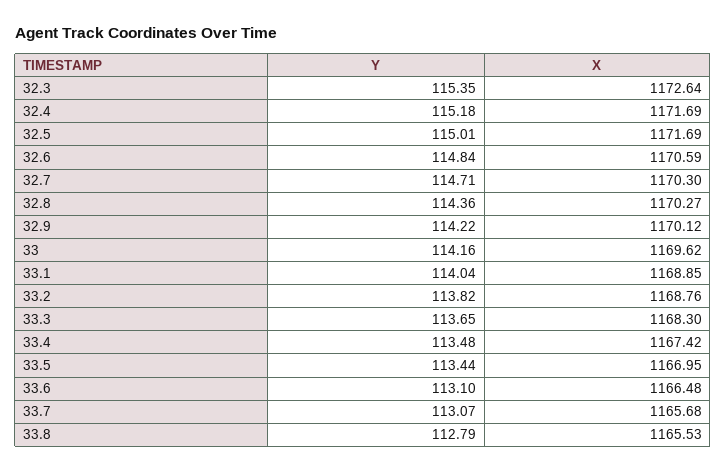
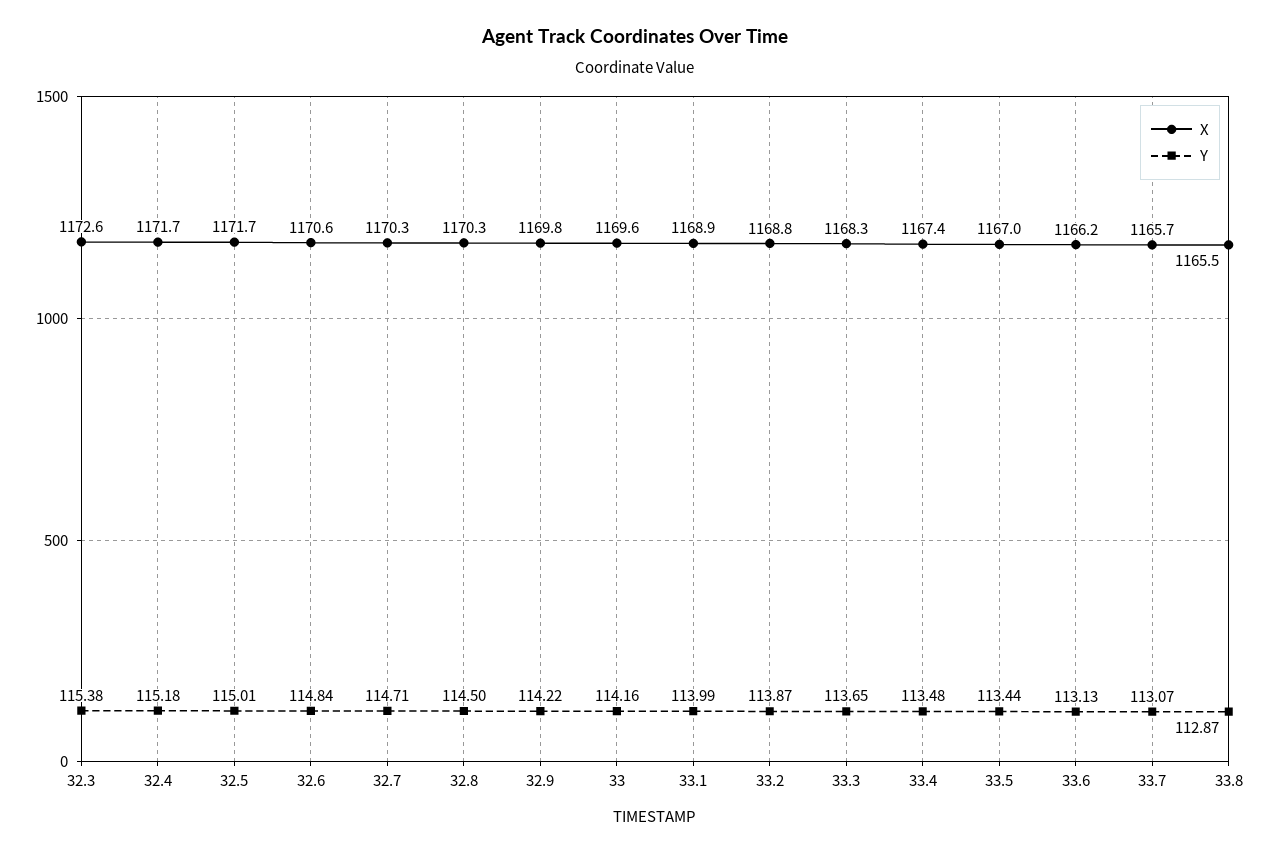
Y, 32.3: 115.35 -> 115.38
Y, 32.8: 114.36 -> 114.5
X, 32.9: 1170.12 -> 1169.8
Y, 33.1: 114.04 -> 113.99
Y, 33.2: 113.82 -> 113.87
Y, 33.6: 113.1 -> 113.13
X, 33.6: 1166.48 -> 1166.2
Y, 33.8: 112.79 -> 112.87

